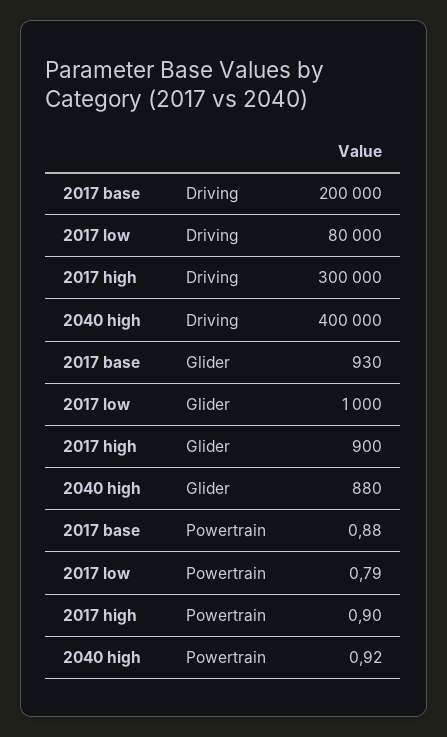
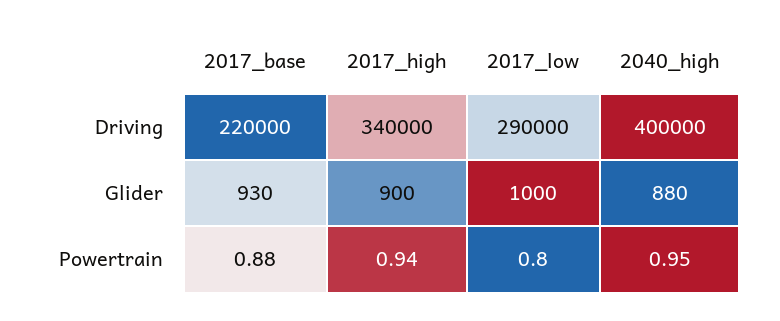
2017 base, Driving: 200000 -> 220000
2017 low, Driving: 80000 -> 290000
2017 high, Driving: 300000 -> 340000
2017 low, Powertrain: 0.79 -> 0.8
2017 high, Powertrain: 0.9 -> 0.94
2040 high, Powertrain: 0.92 -> 0.95

